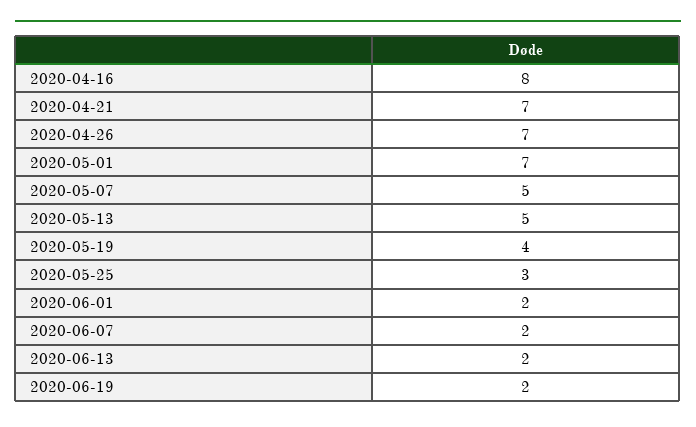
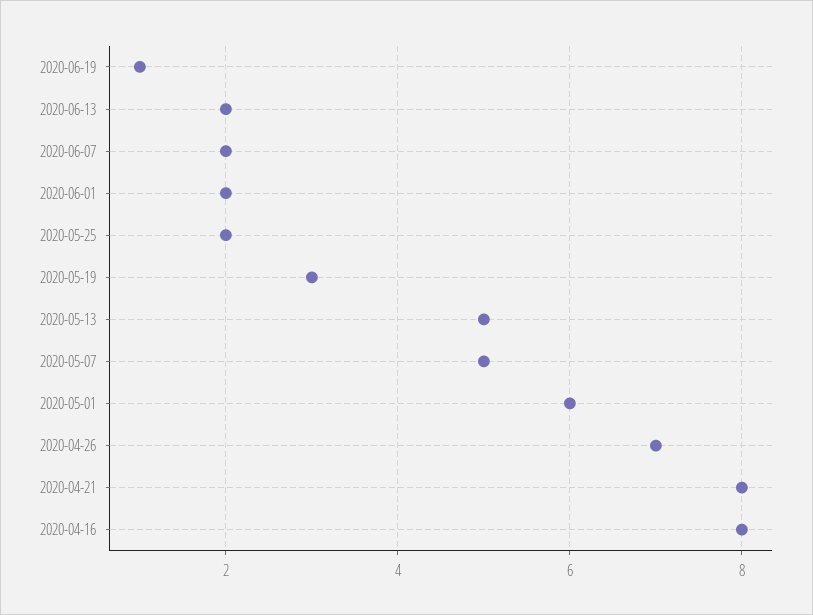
2020-04-21: 7 -> 8
2020-05-01: 7 -> 6
2020-05-19: 4 -> 3
2020-05-25: 3 -> 2
2020-06-19: 2 -> 1

